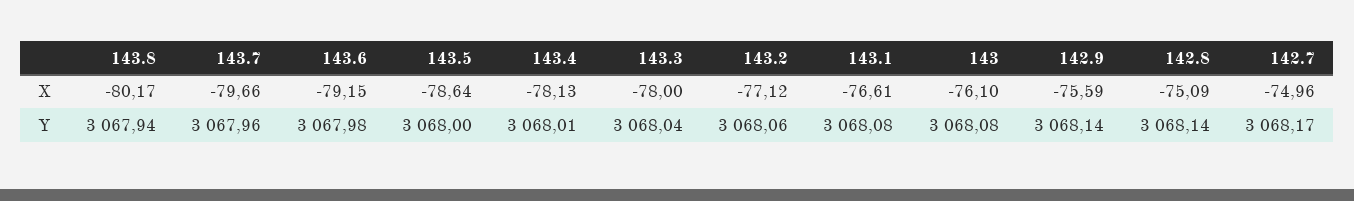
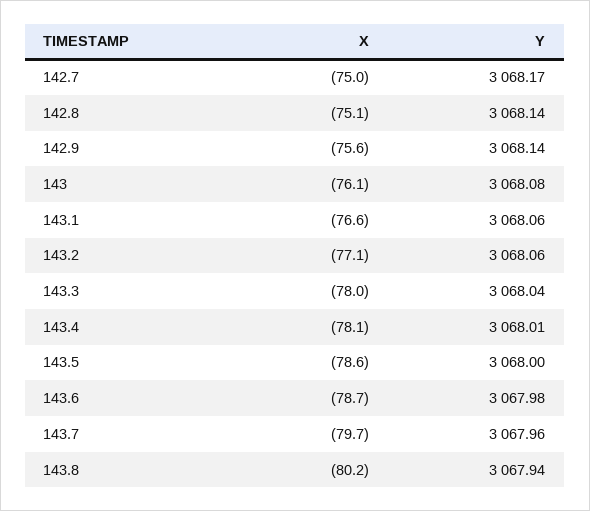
143.6, X: -79.15 -> -78.7
143.1, Y: 3068.08 -> 3068.06

